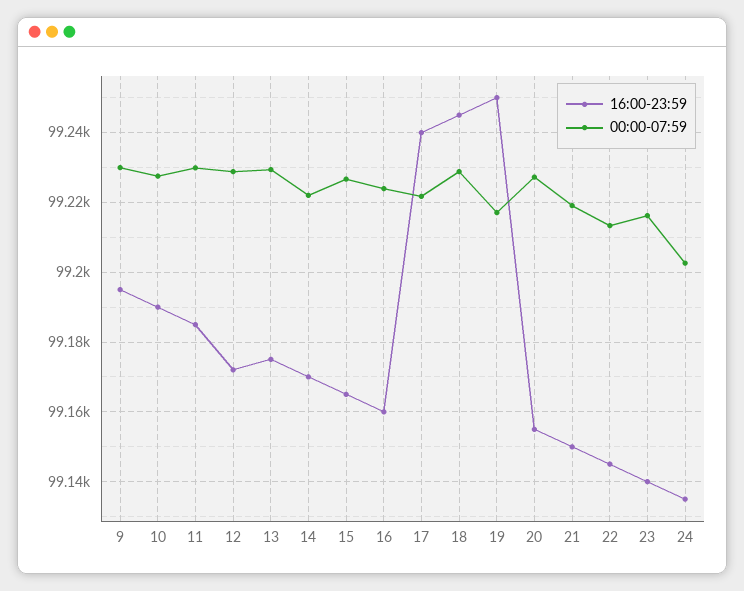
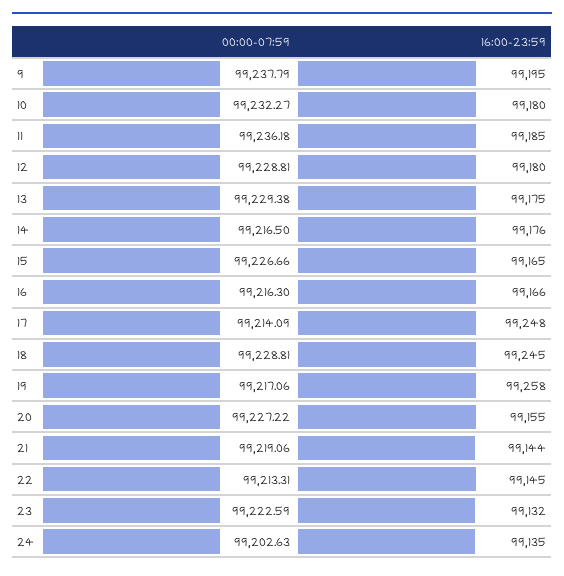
00:00-07:59, 9: 99230 -> 99237.79
16:00-23:59, 10: 99190 -> 99180
00:00-07:59, 10: 99228 -> 99232.27
00:00-07:59, 11: 99230 -> 99236.18
16:00-23:59, 12: 99172 -> 99180
16:00-23:59, 14: 99170 -> 99176
00:00-07:59, 14: 99222 -> 99216.5
16:00-23:59, 16: 99160 -> 99166
00:00-07:59, 16: 99224 -> 99216.3
16:00-23:59, 17: 99240 -> 99248
00:00-07:59, 17: 99222 -> 99214.09
16:00-23:59, 19: 99250 -> 99258
16:00-23:59, 21: 99150 -> 99144
16:00-23:59, 23: 99140 -> 99132
00:00-07:59, 23: 99216 -> 99222.59

